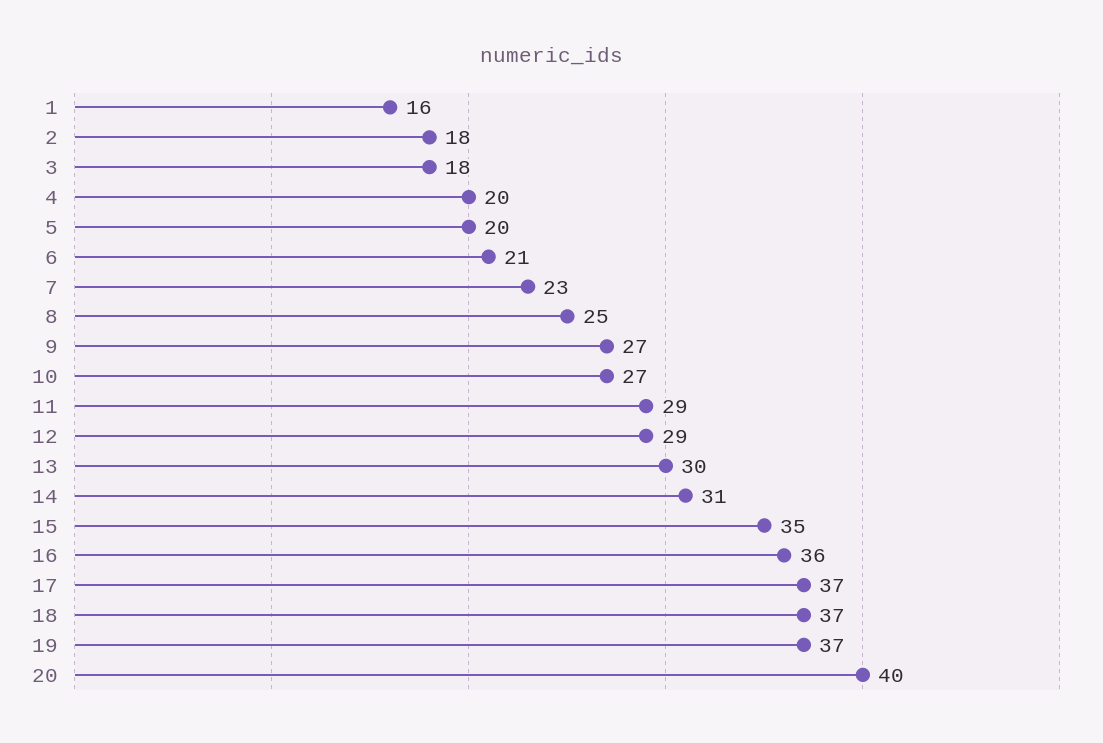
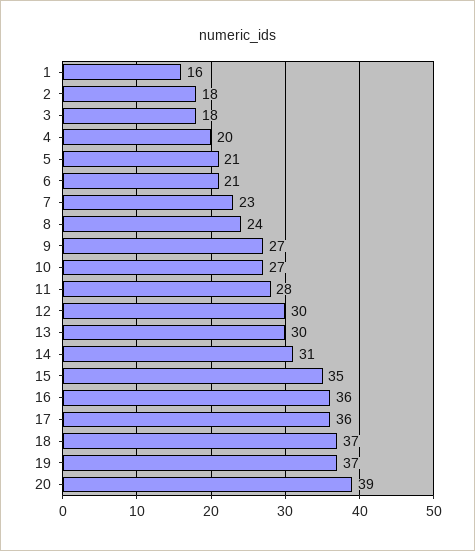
5: 20 -> 21
8: 25 -> 24
11: 29 -> 28
12: 29 -> 30
17: 37 -> 36
20: 40 -> 39

